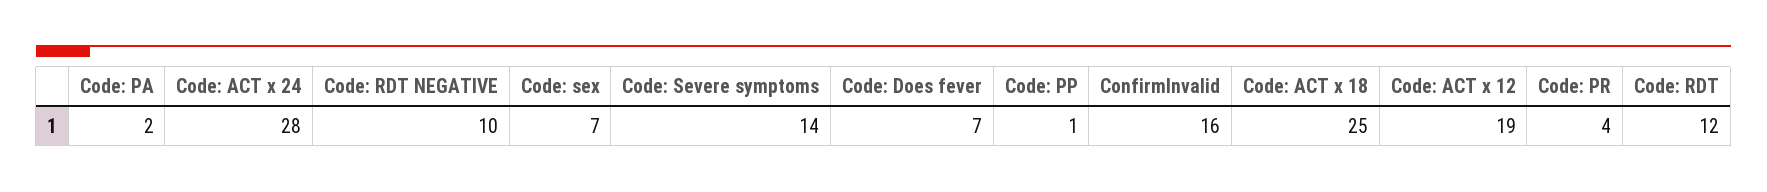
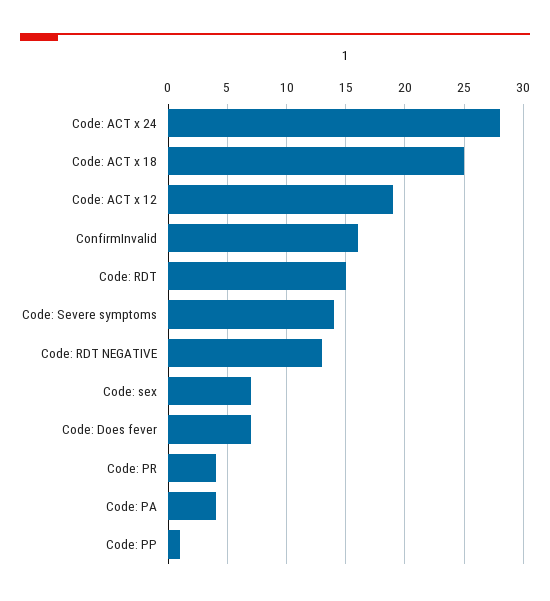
Code: PA: 2 -> 4
Code: RDT NEGATIVE: 10 -> 13
Code: RDT: 12 -> 15

